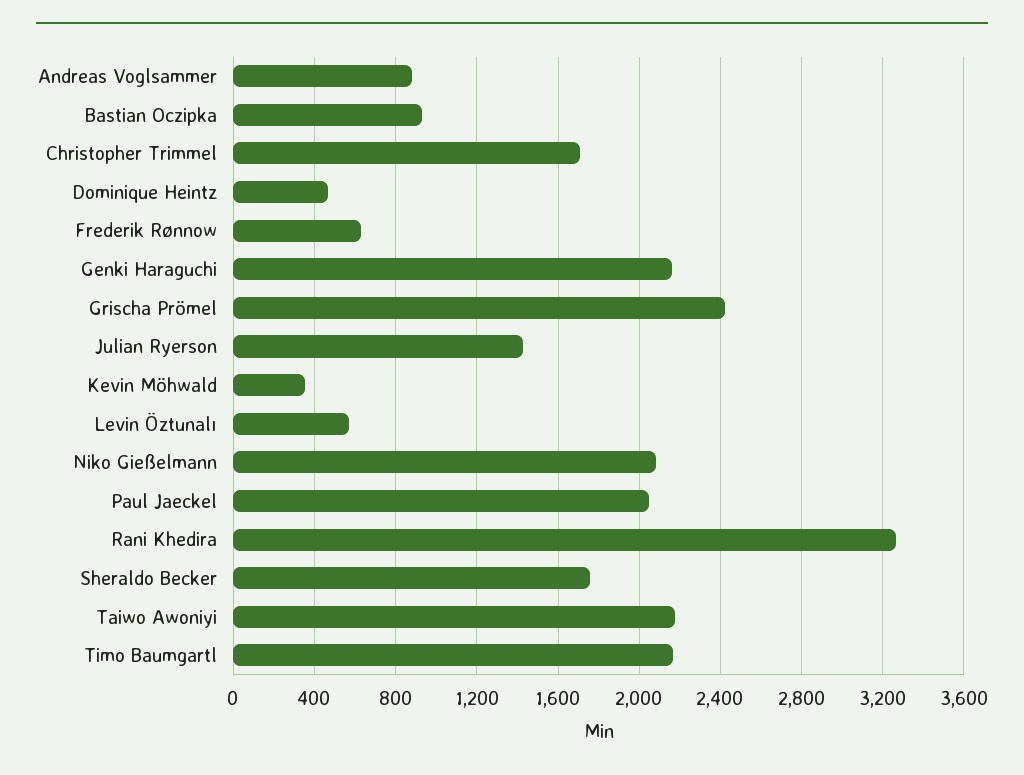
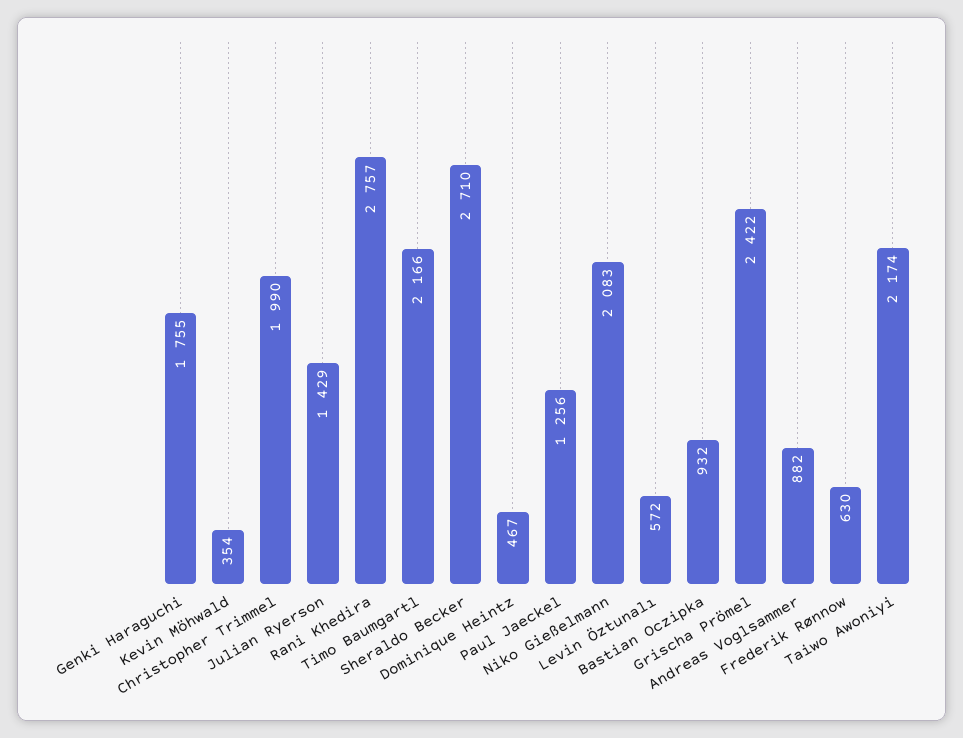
Christopher Trimmel: 1700 -> 1990
Genki Haraguchi: 2150 -> 1755
Paul Jaeckel: 2050 -> 1256
Rani Khedira: 3250 -> 2757
Sheraldo Becker: 1750 -> 2710

